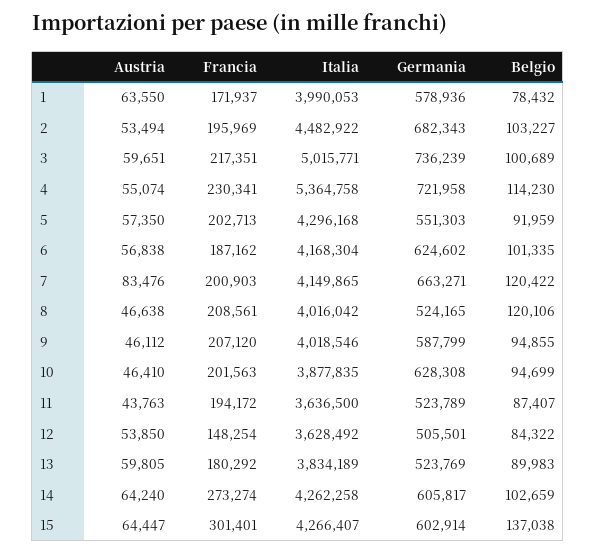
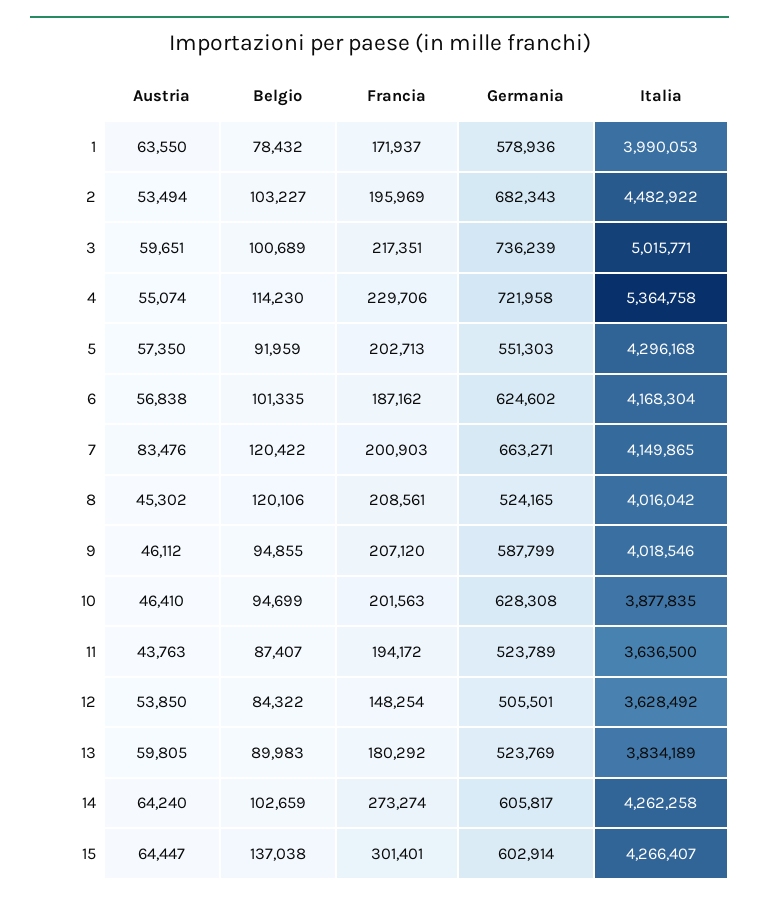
Francia, 4: 230341 -> 229706
Austria, 8: 46638 -> 45302

